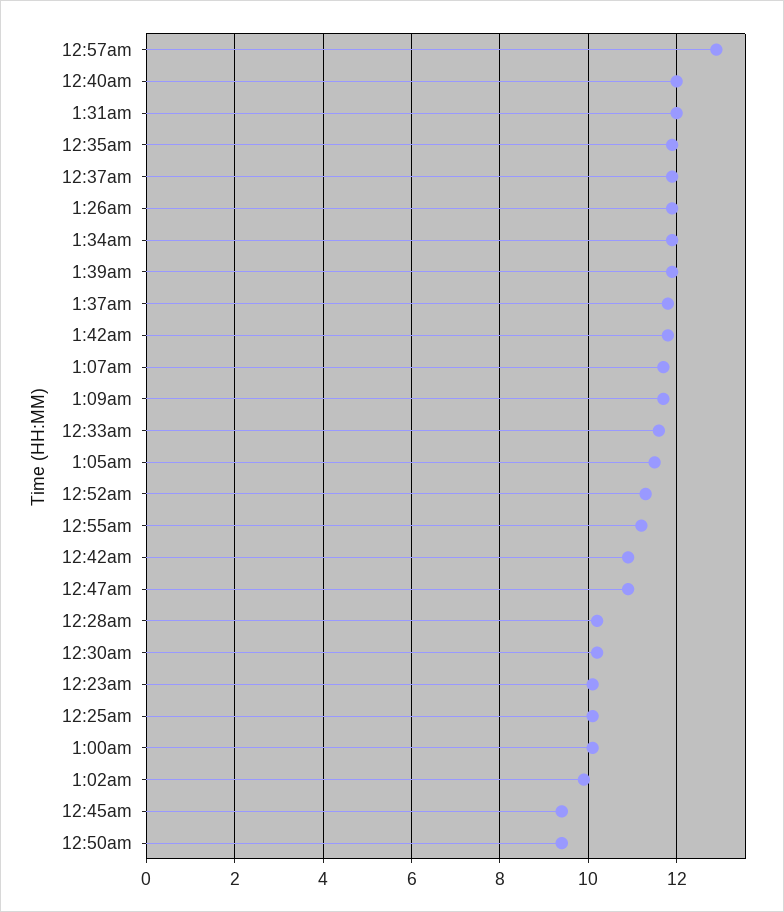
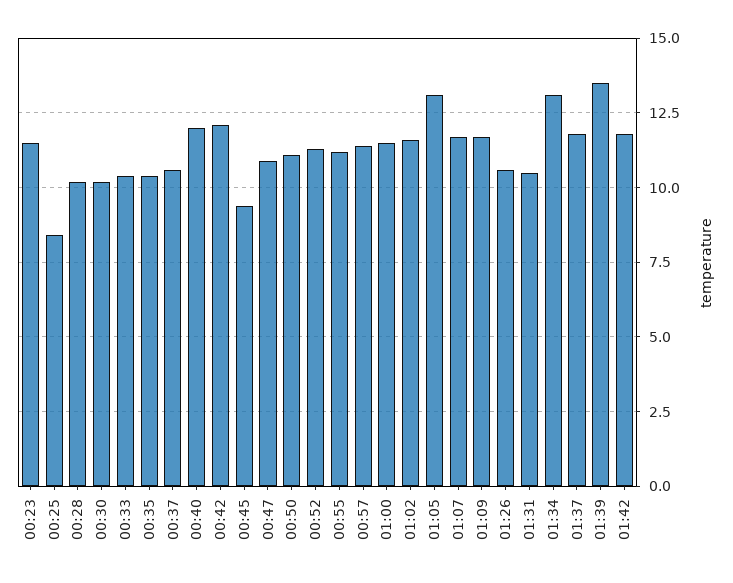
12:57am: 13 -> 11.5
1:31am: 12 -> 10.5
12:35am: 12 -> 10.5
12:37am: 12 -> 10.5
1:26am: 12 -> 10.5
1:34am: 12 -> 13
1:39am: 12 -> 13.5
12:33am: 11.5 -> 10.5
1:05am: 11.5 -> 13
12:42am: 11 -> 12
12:23am: 10 -> 11.5
12:25am: 10 -> 8.5
1:00am: 10 -> 11.5
1:02am: 10 -> 11.5
12:50am: 9.5 -> 11

